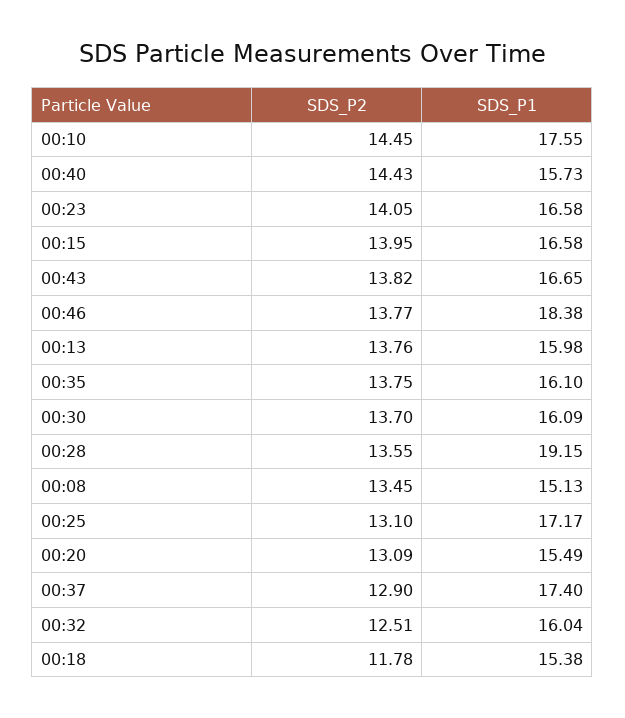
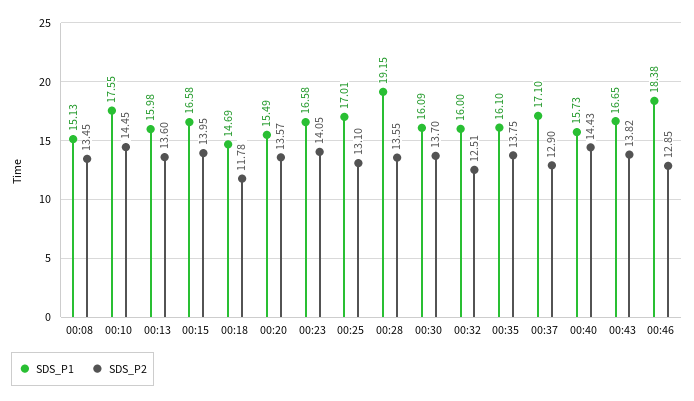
SDS_P2, 00:46: 13.77 -> 12.85
SDS_P2, 00:13: 13.76 -> 13.6
SDS_P1, 00:25: 17.17 -> 17.01
SDS_P2, 00:20: 13.09 -> 13.57
SDS_P1, 00:37: 17.4 -> 17.1
SDS_P1, 00:32: 16.04 -> 16
SDS_P1, 00:18: 15.38 -> 14.69

